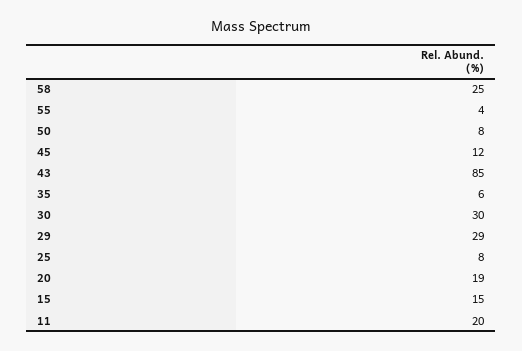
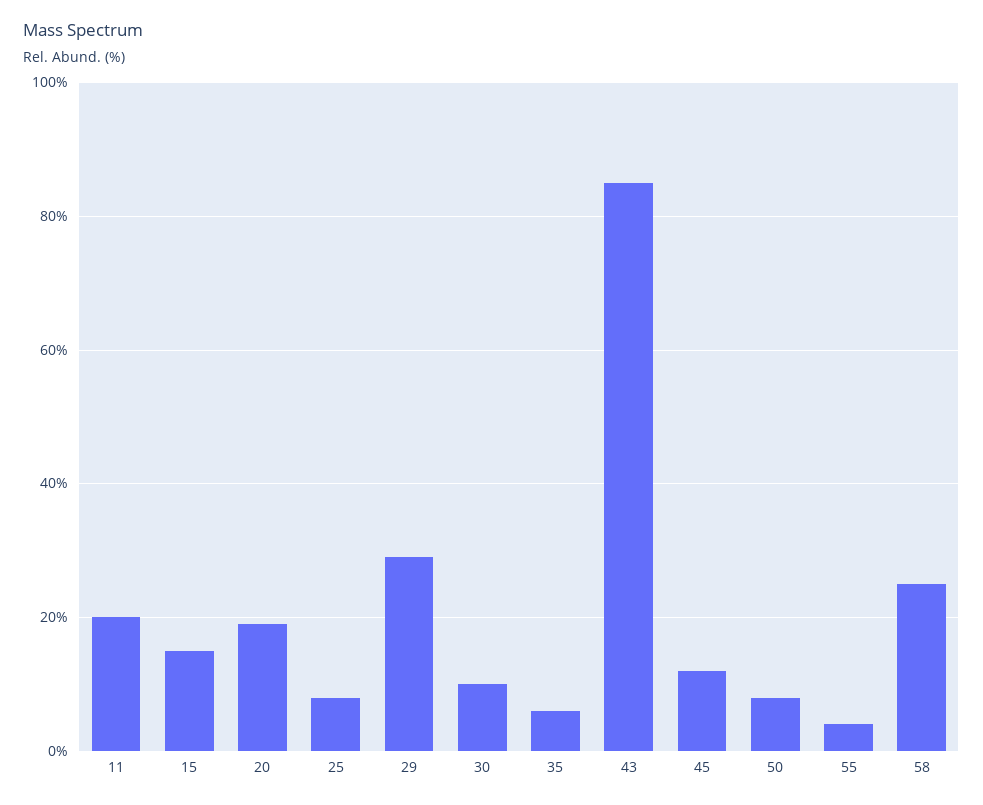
30: 30 -> 10

